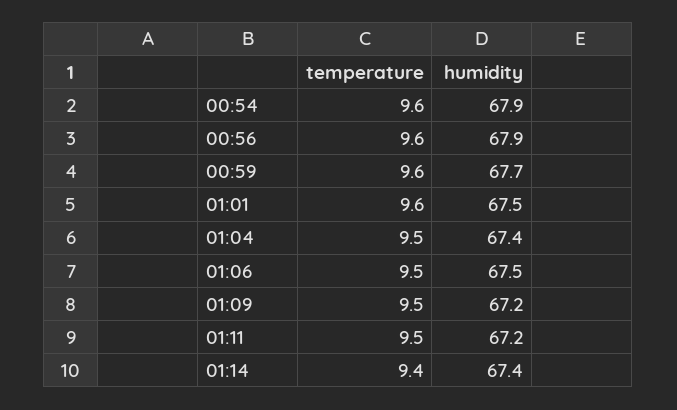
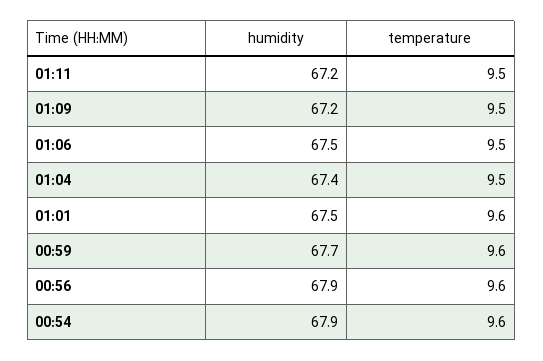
temperature, 01:14: 9.4 -> none
humidity, 01:14: 67.4 -> none

